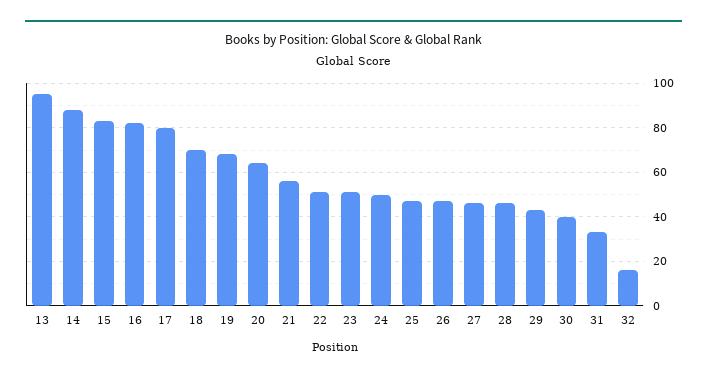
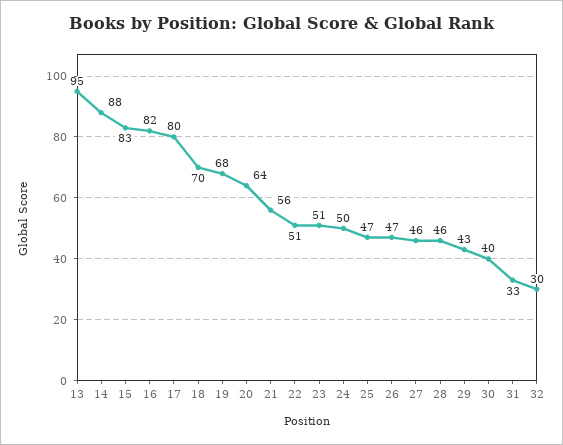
32: 15 -> 30

